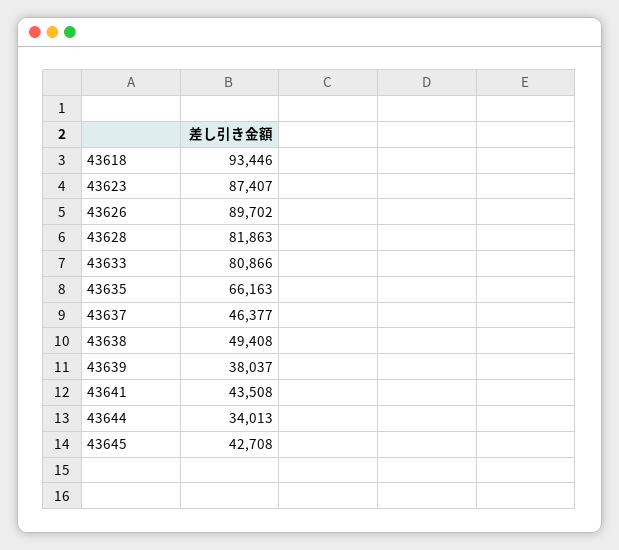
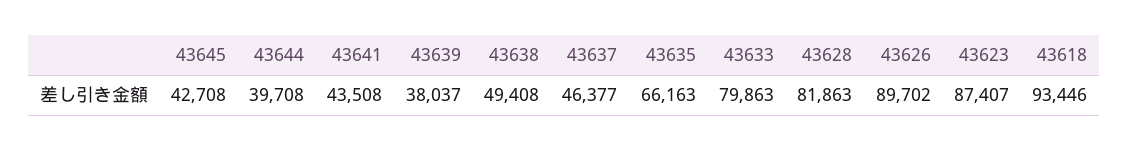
43633: 80866 -> 79863
43644: 34013 -> 39708

